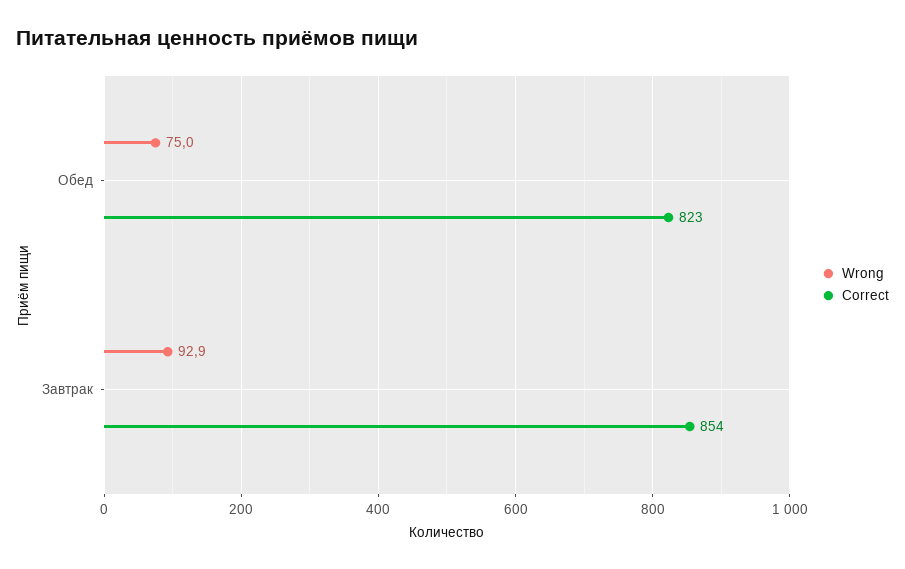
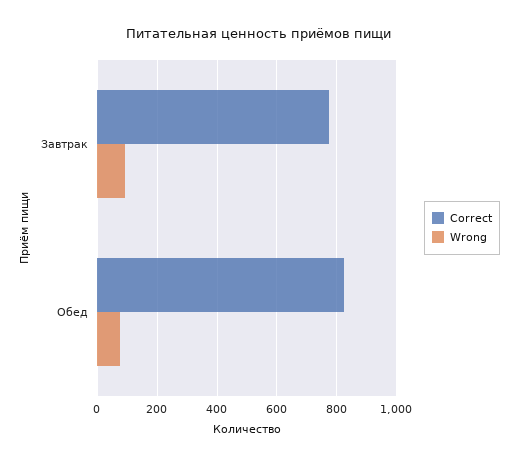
Correct, Завтрак: 854 -> 775

